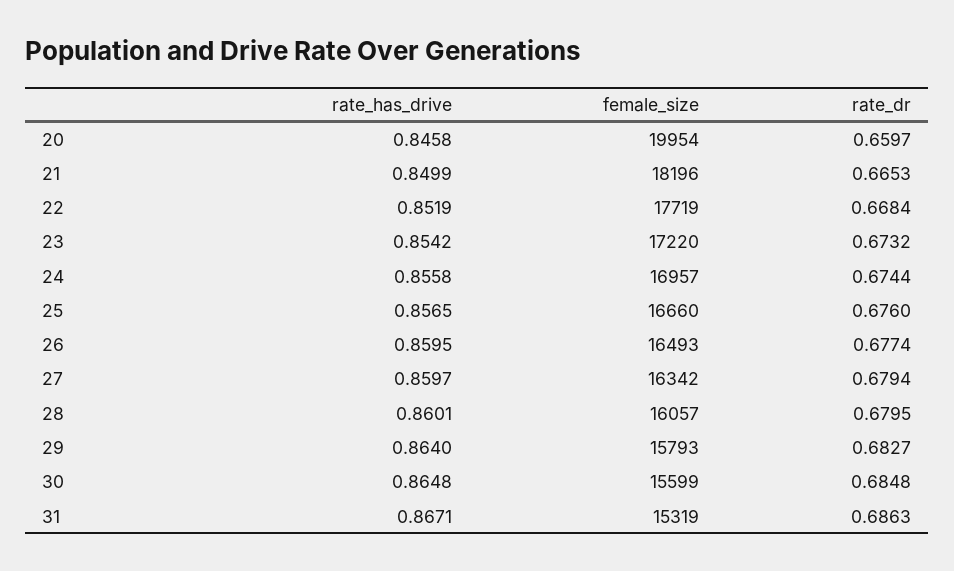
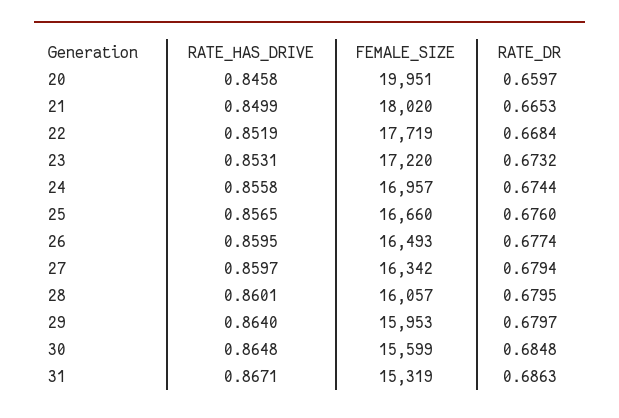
female_size, 20: 19954 -> 19951
female_size, 21: 18196 -> 18020
rate_has_drive, 23: 0.8542 -> 0.8531
female_size, 29: 15793 -> 15953
rate_dr, 29: 0.6827 -> 0.6797

